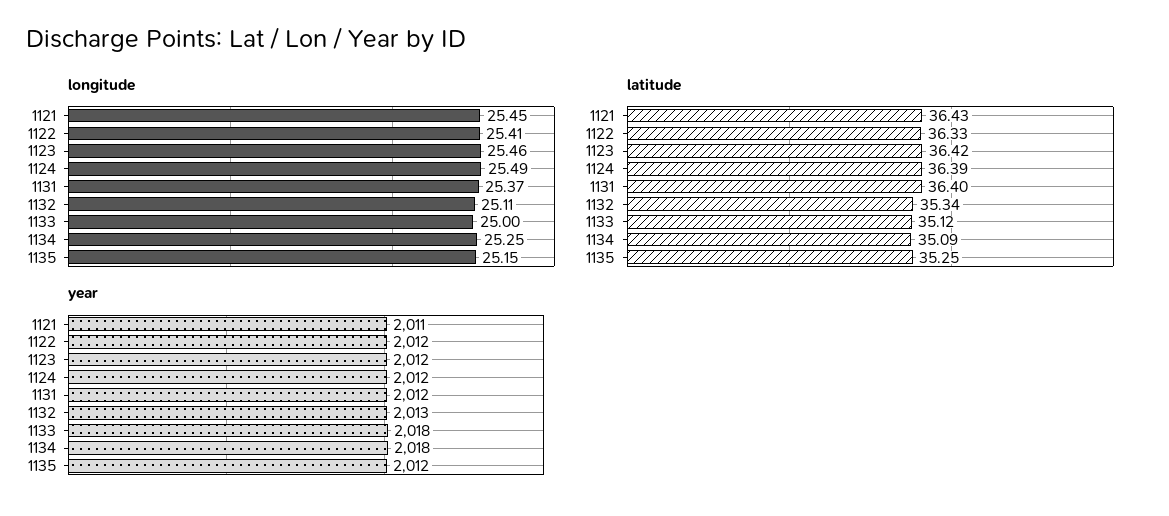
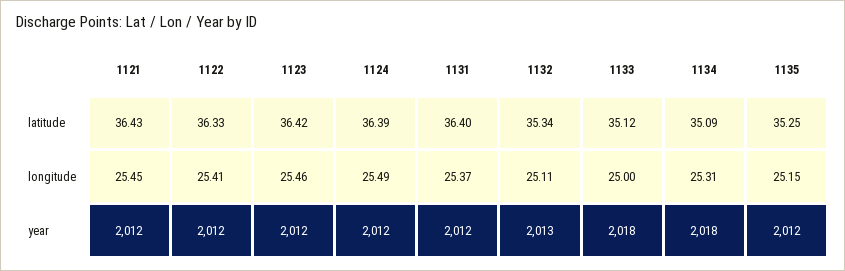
longitude, 1134: 25.25 -> 25.31
year, 1121: 2011 -> 2012

